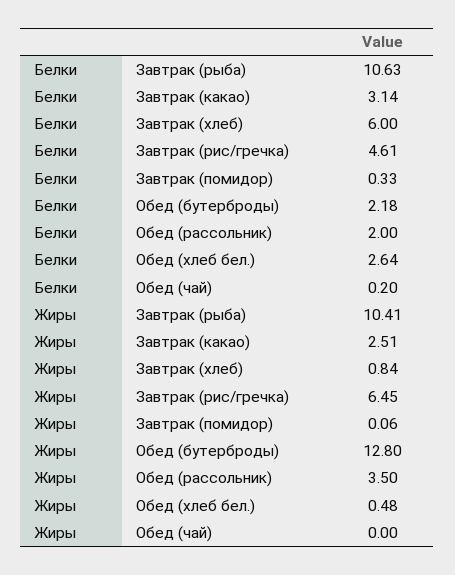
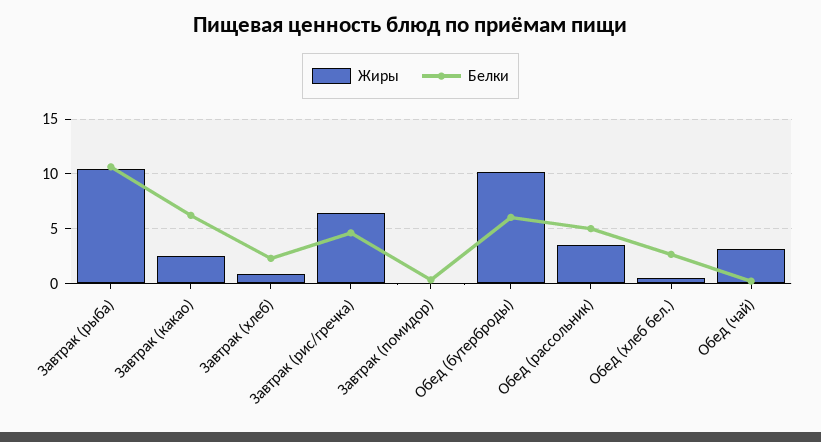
Белки, Завтрак (какао): 3.14 -> 6
Белки, Завтрак (хлеб): 6 -> 2
Белки, Обед (бутерброды): 2.18 -> 6
Белки, Обед (рассольник): 2 -> 5
Жиры, Обед (бутерброды): 12.8 -> 10
Жиры, Обед (чай): 0 -> 3

